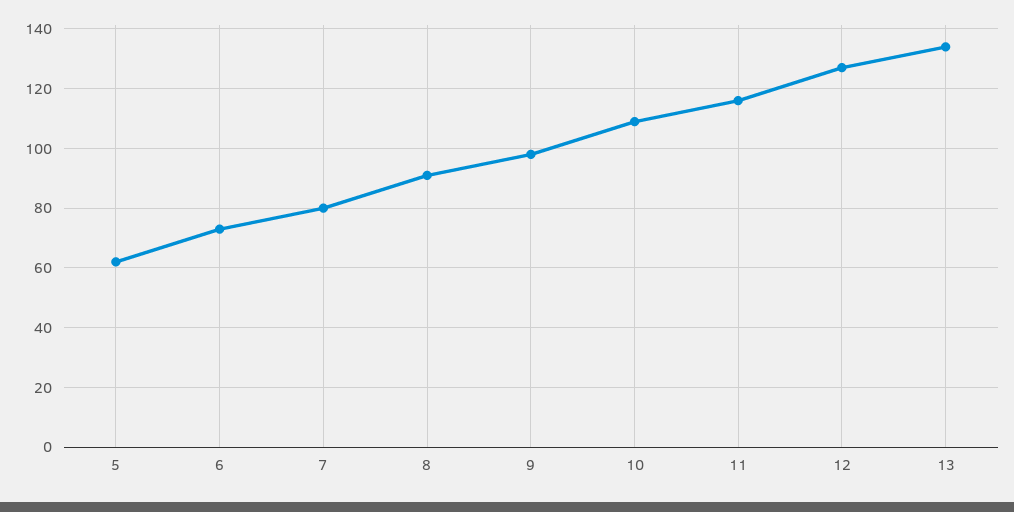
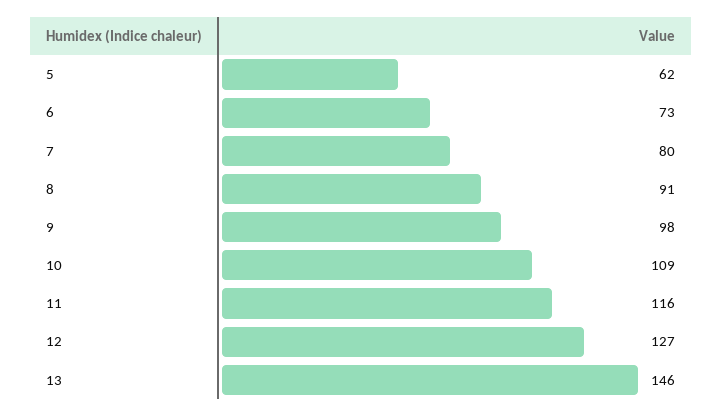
13: 135 -> 146

